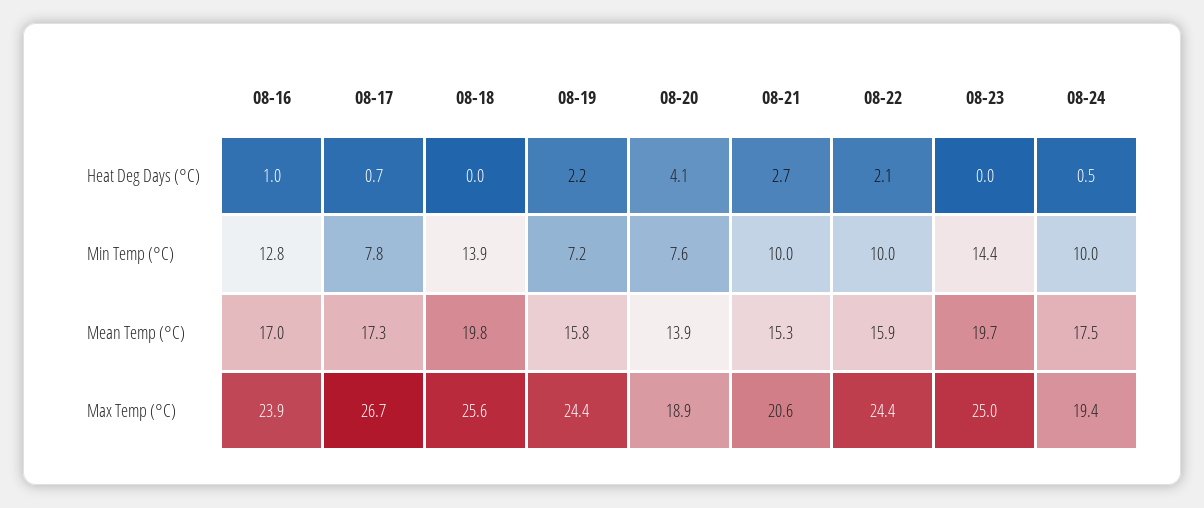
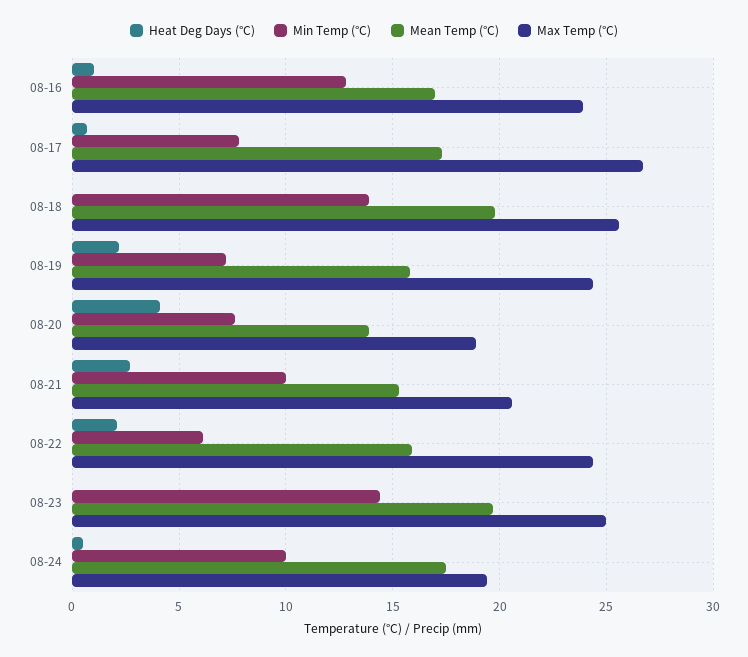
Min Temp (°C), 08-22: 10 -> 6

